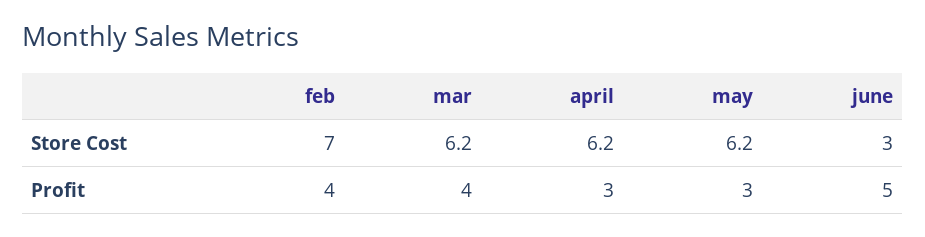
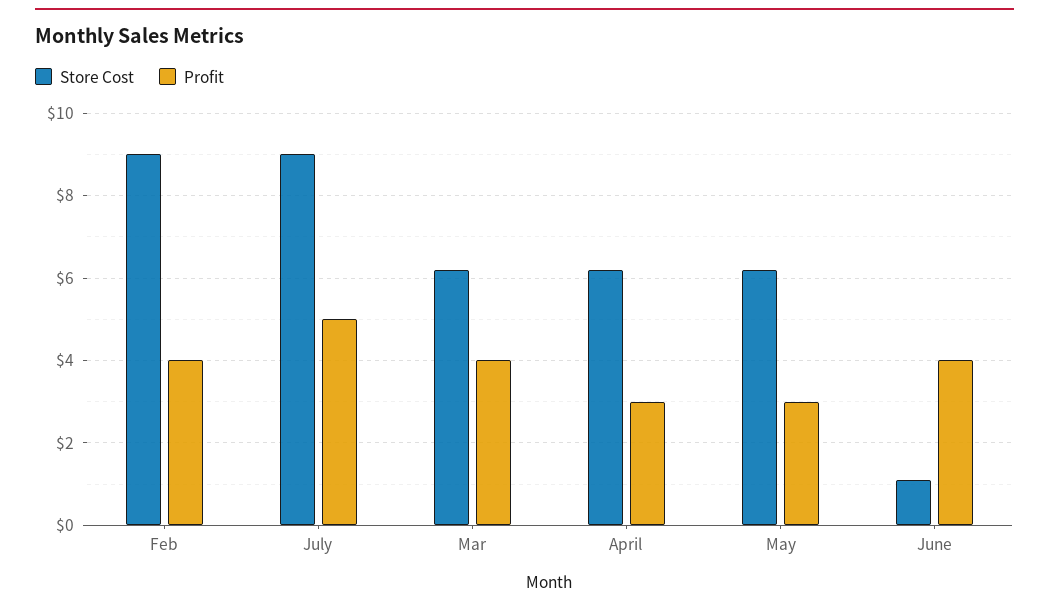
Store Cost, feb: 7 -> 9
Store Cost, june: 3 -> 1
Profit, june: 5 -> 4
Store Cost, July: none -> 9
Profit, July: none -> 5

